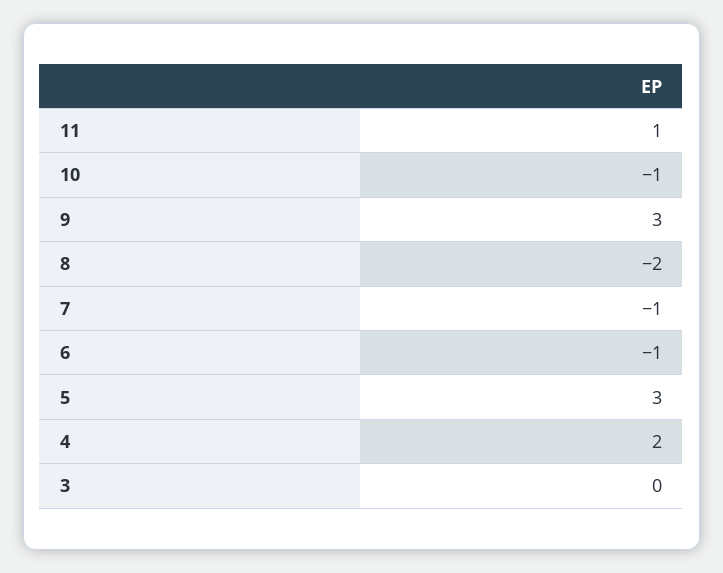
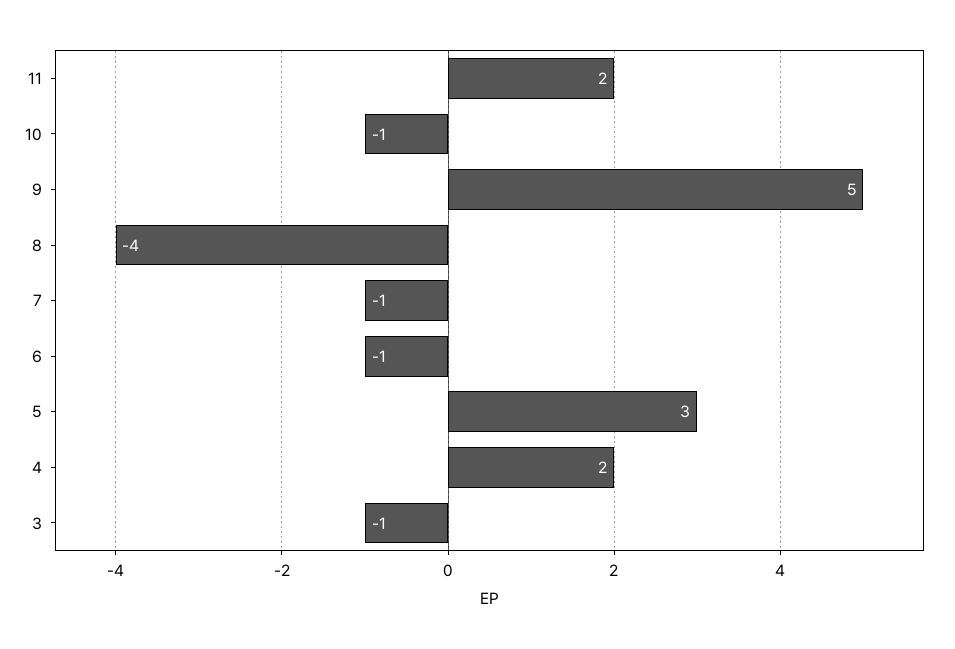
11: 1 -> 2
9: 3 -> 5
8: -2 -> -4
3: 0 -> -1

